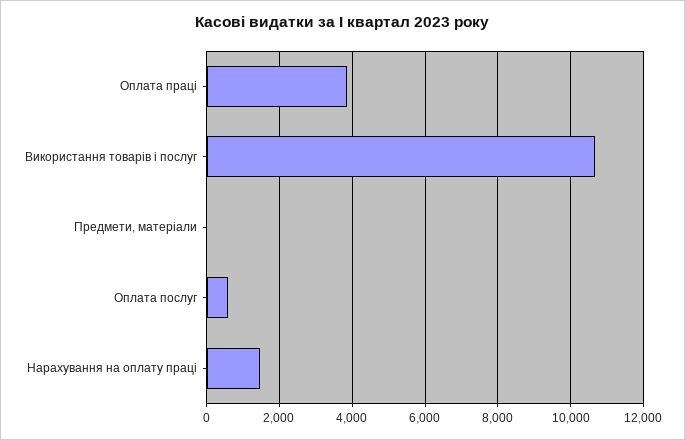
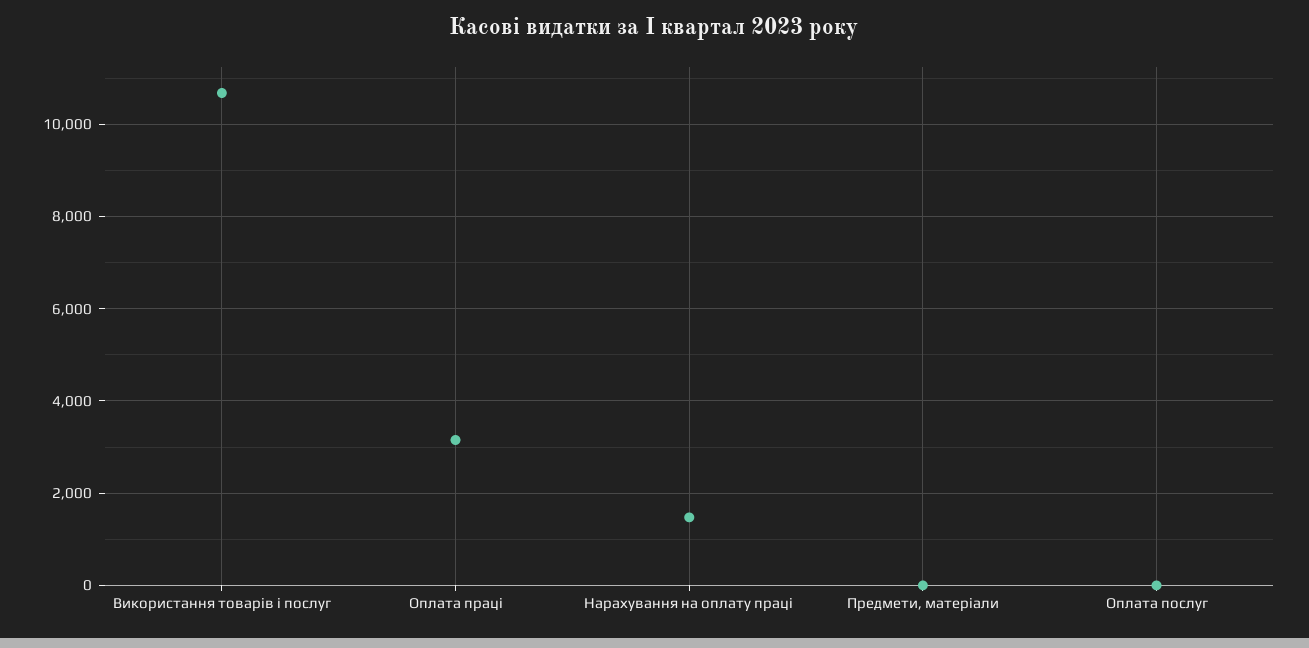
Оплата праці: 3800 -> 3200
Оплата послуг: 600 -> 0

